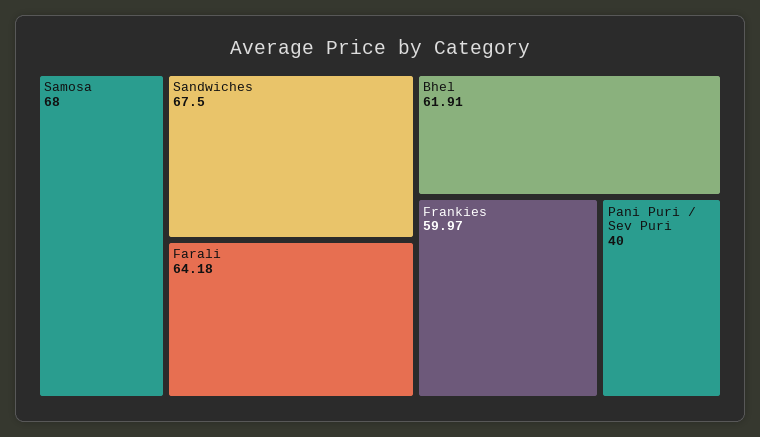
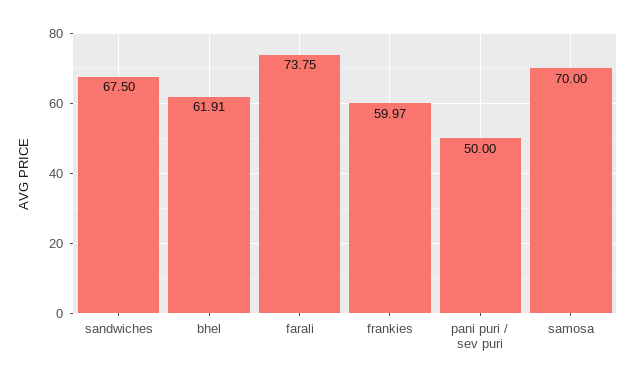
Samosa: 68 -> 70
Farali: 64.18 -> 73.75
Pani Puri / Sev Puri: 40 -> 50

